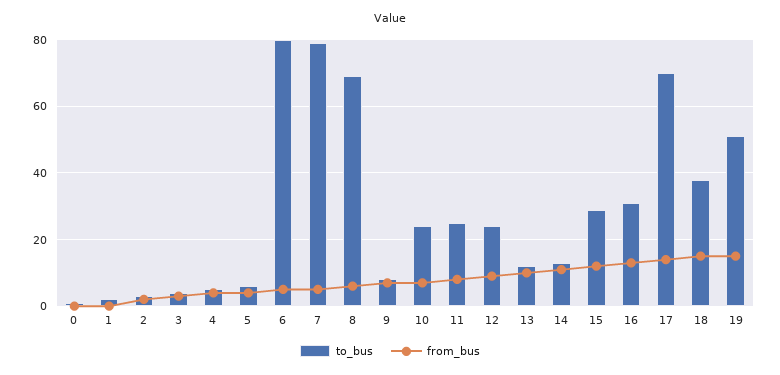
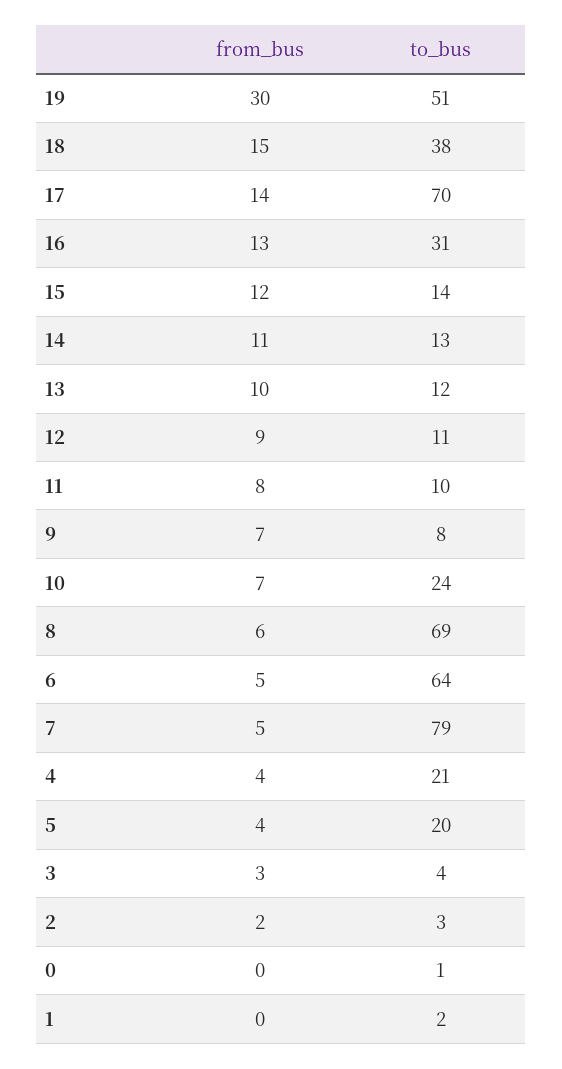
to_bus, 4: 5 -> 21
to_bus, 5: 5 -> 20
to_bus, 6: 80 -> 64
to_bus, 11: 25 -> 10
to_bus, 12: 25 -> 11
to_bus, 15: 30 -> 14
from_bus, 19: 15 -> 30

